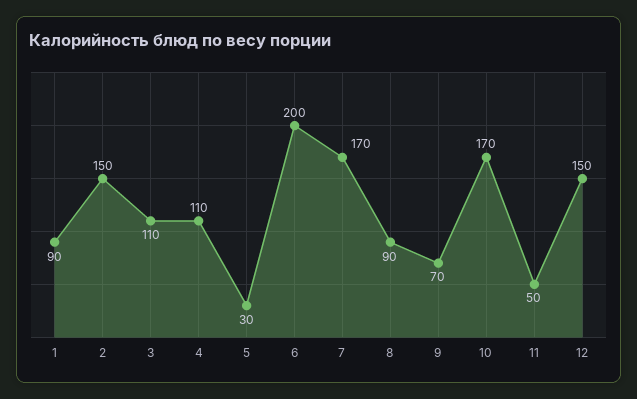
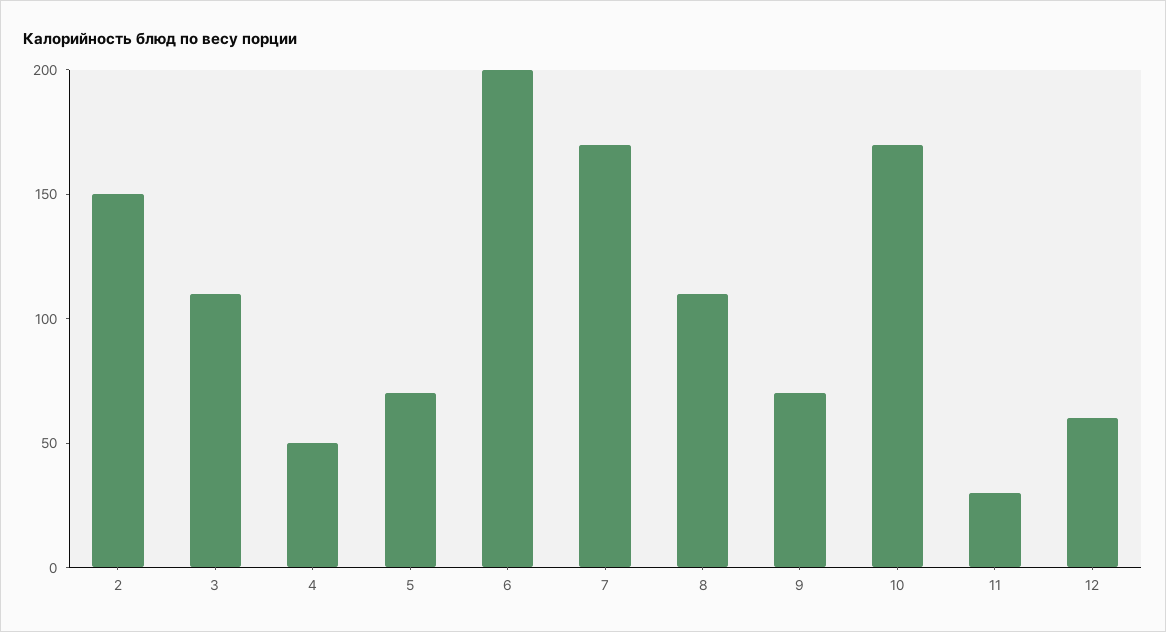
1: 90 -> none
4: 110 -> 50
5: 30 -> 70
8: 90 -> 110
11: 50 -> 30
12: 150 -> 60

